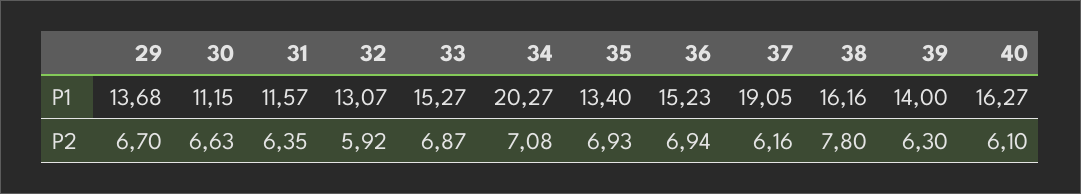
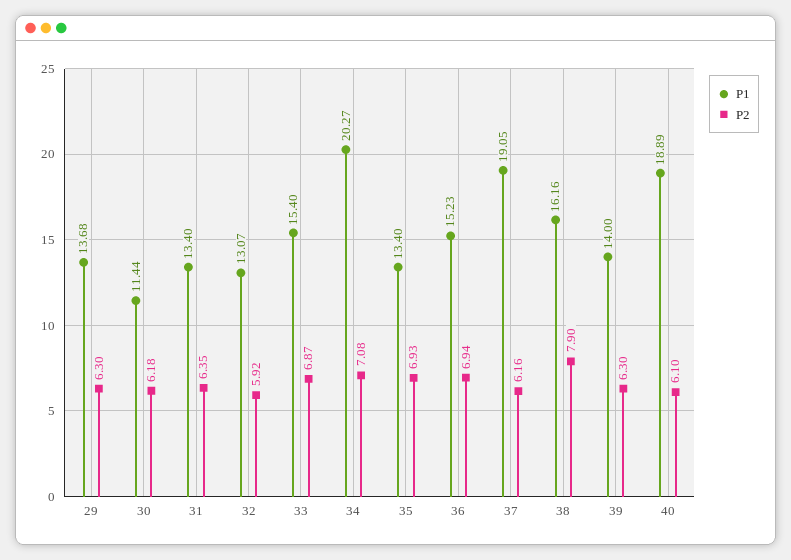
P1, 30: 11.15 -> 11.44
P1, 31: 11.57 -> 13.4
P1, 33: 15.27 -> 15.4
P1, 40: 16.27 -> 18.89
P2, 29: 6.7 -> 6.3
P2, 30: 6.63 -> 6.18
P2, 38: 7.8 -> 7.9

